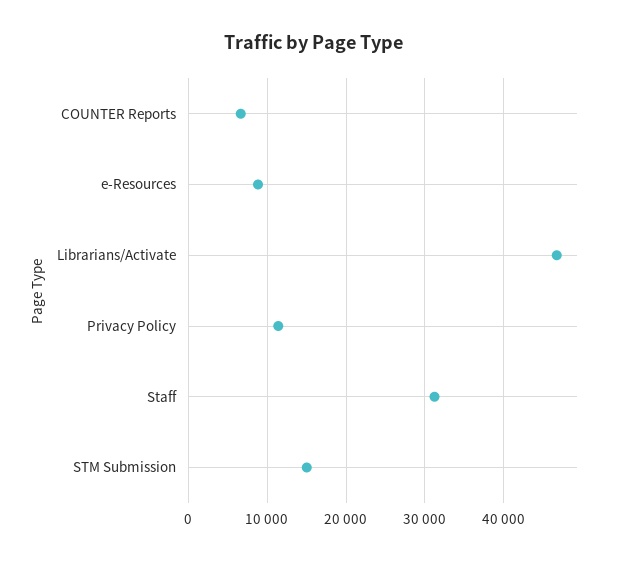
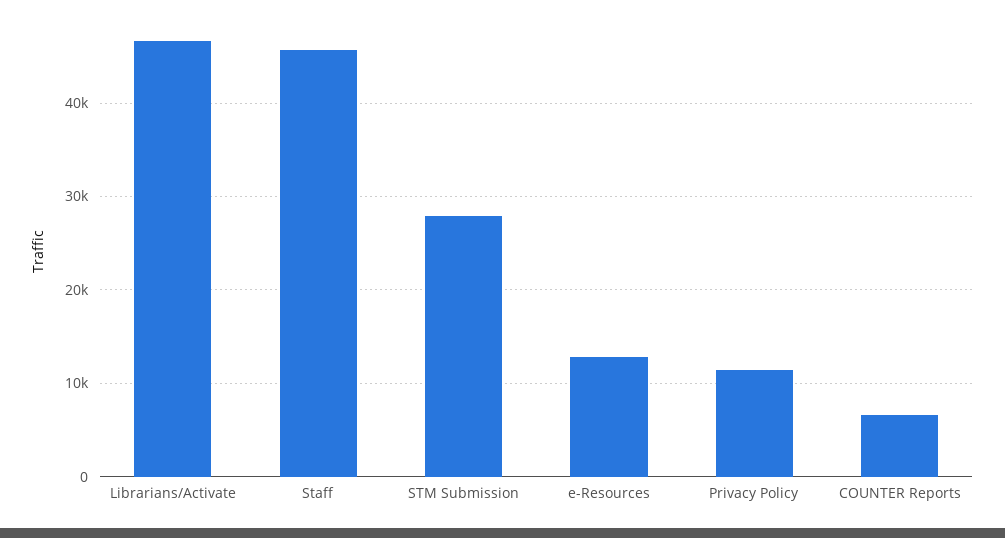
e-Resources: 9000 -> 13000
Staff: 31000 -> 46000
STM Submission: 15000 -> 28000

